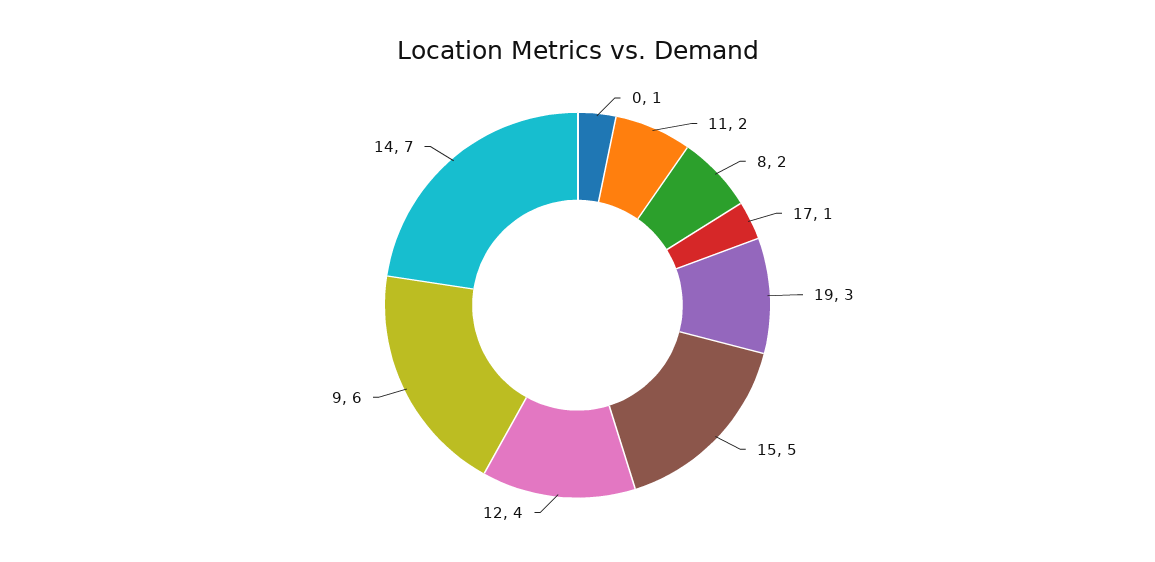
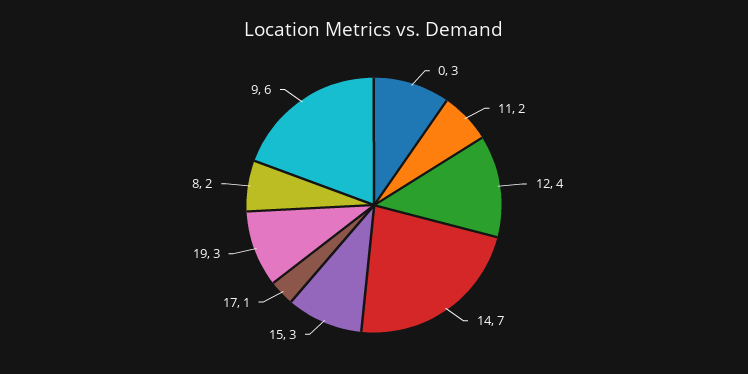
0: 1 -> 3
15: 5 -> 3

